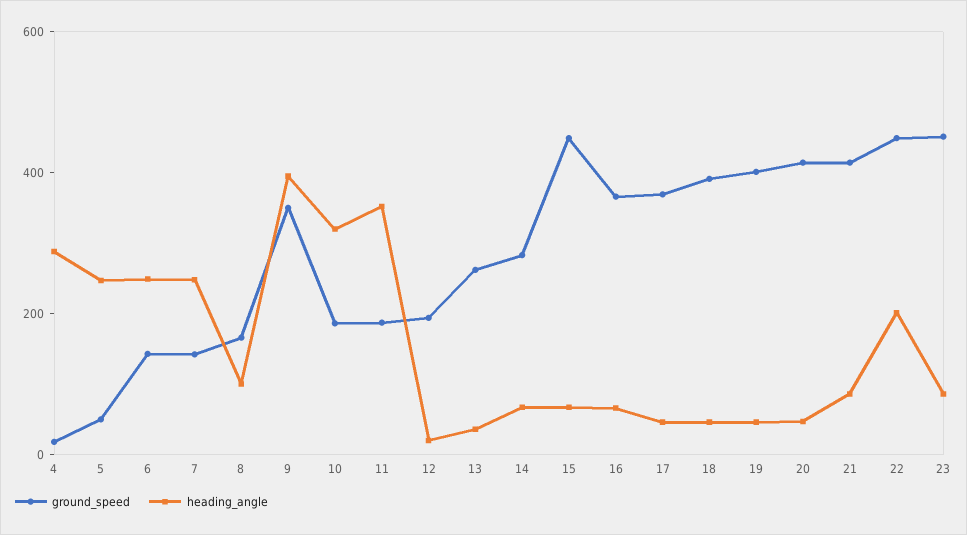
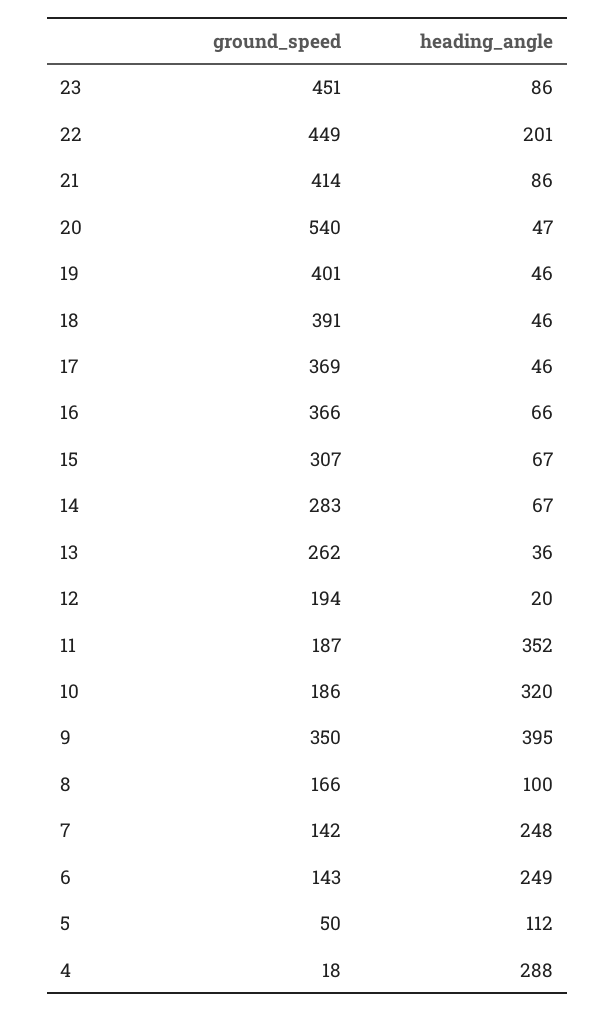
heading_angle, 5: 250 -> 112
ground_speed, 15: 450 -> 307
ground_speed, 20: 400 -> 540

